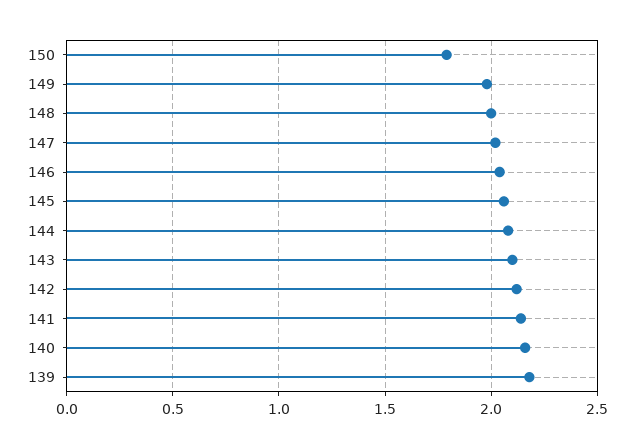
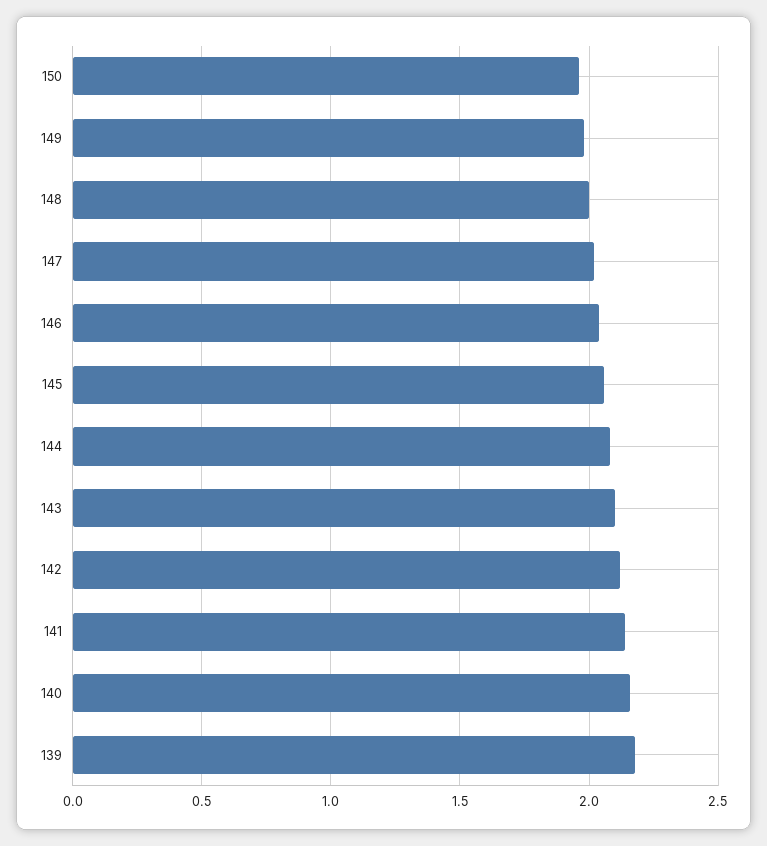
150: 1.8 -> 1.95

